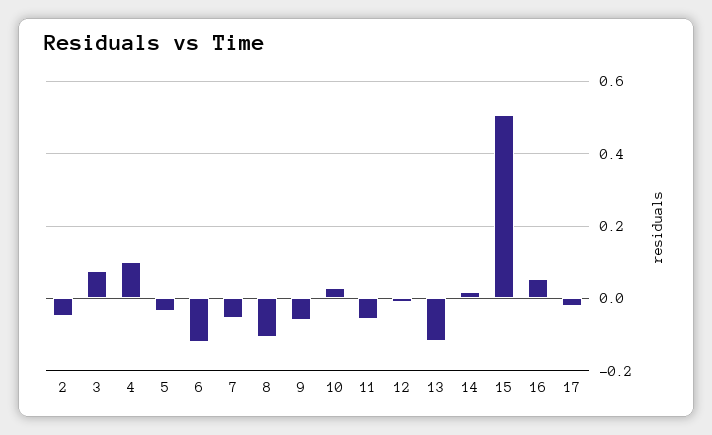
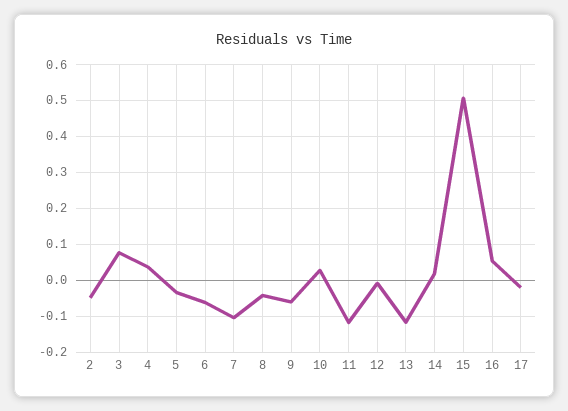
4: 0.1 -> 0.04
6: -0.12 -> -0.06
7: -0.06 -> -0.1
8: -0.1 -> -0.04
11: -0.06 -> -0.12

